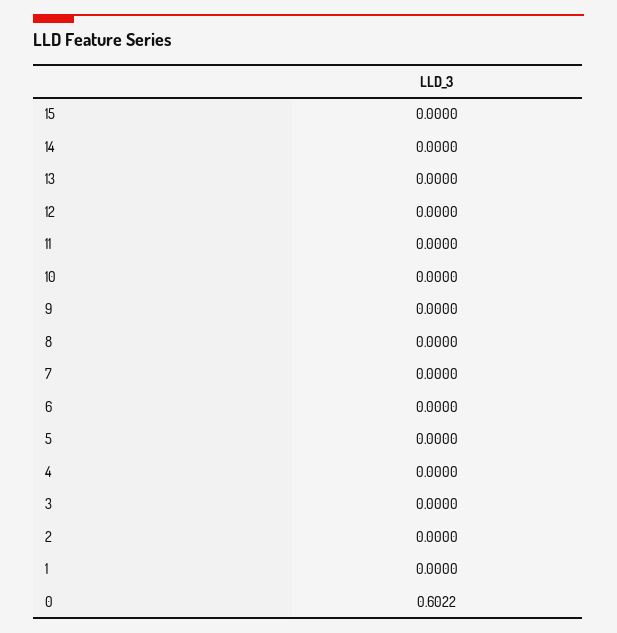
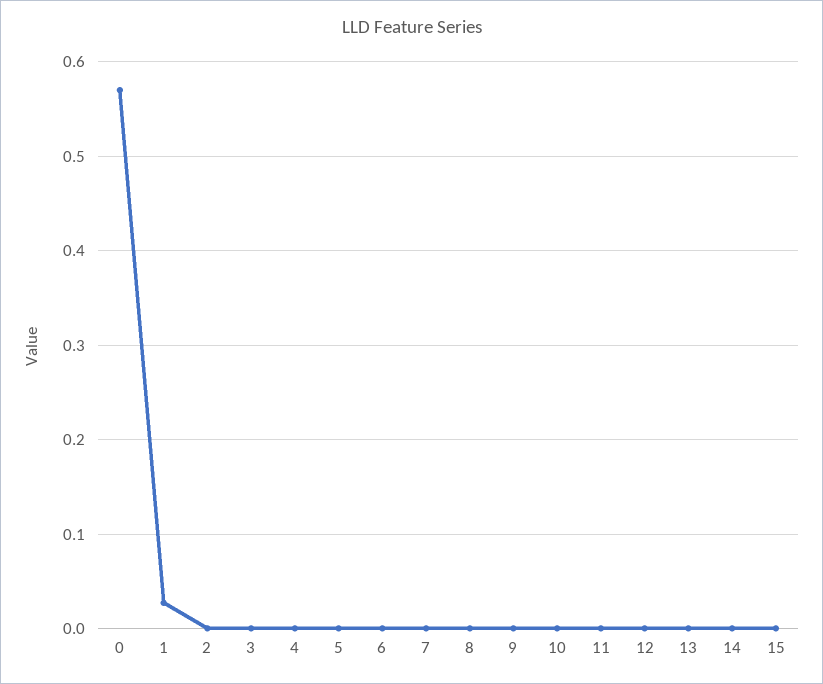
1: 0 -> 0.03
0: 0.6022 -> 0.57

